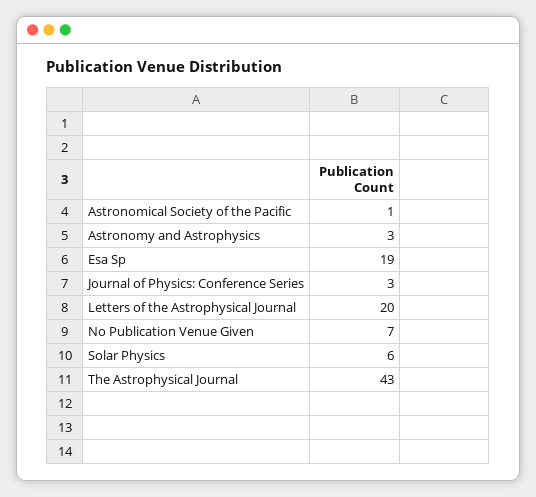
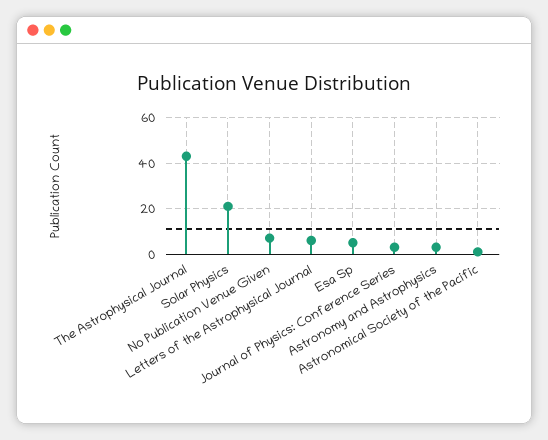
Esa Sp: 19 -> 5
Letters of the Astrophysical Journal: 20 -> 5
Solar Physics: 6 -> 20

